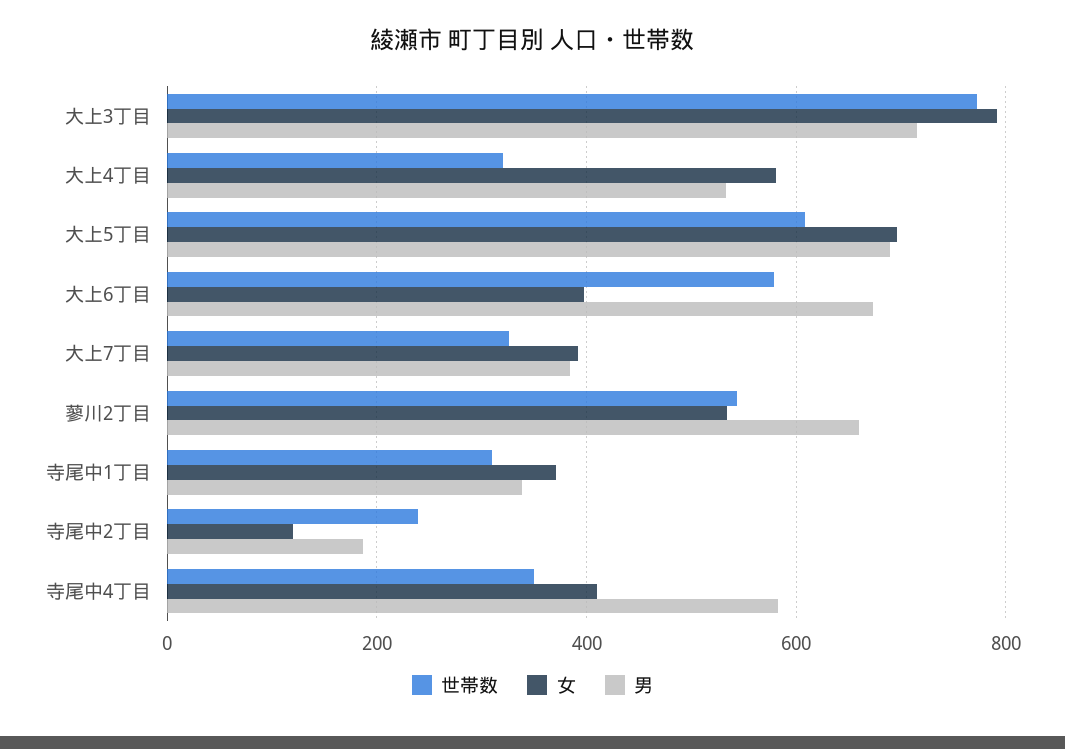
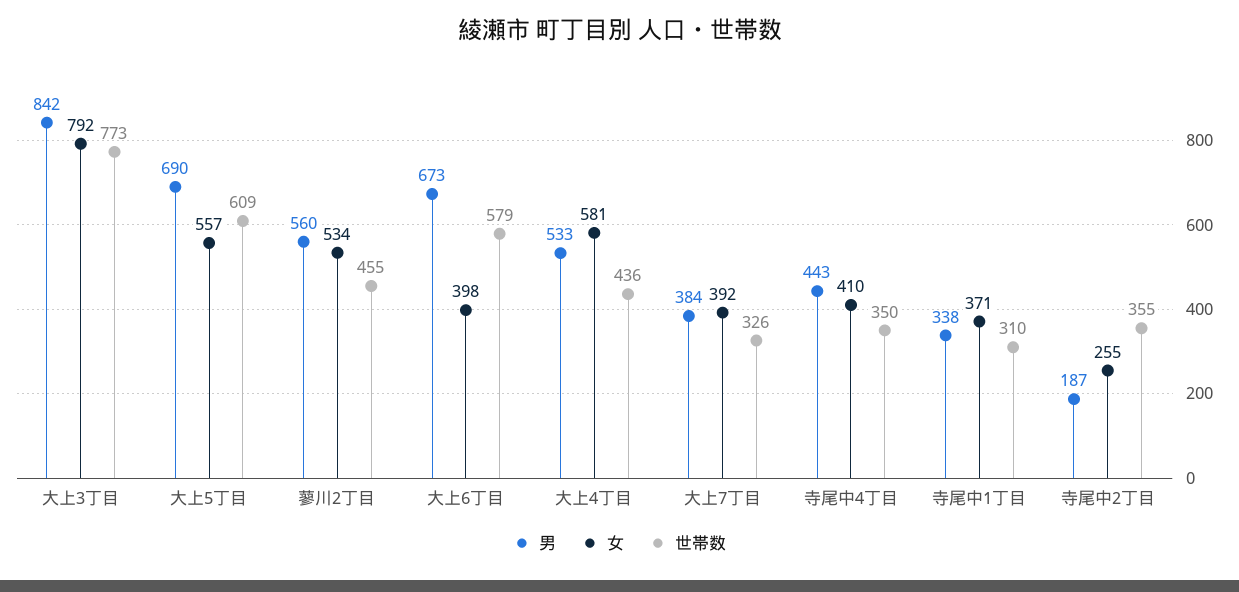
男, 大上3丁目: 720 -> 842
世帯数, 大上4丁目: 320 -> 436
女, 大上5丁目: 700 -> 557
世帯数, 蓼川2丁目: 540 -> 455
男, 蓼川2丁目: 660 -> 560
世帯数, 寺尾中2丁目: 240 -> 355
女, 寺尾中2丁目: 120 -> 255
男, 寺尾中4丁目: 580 -> 443

